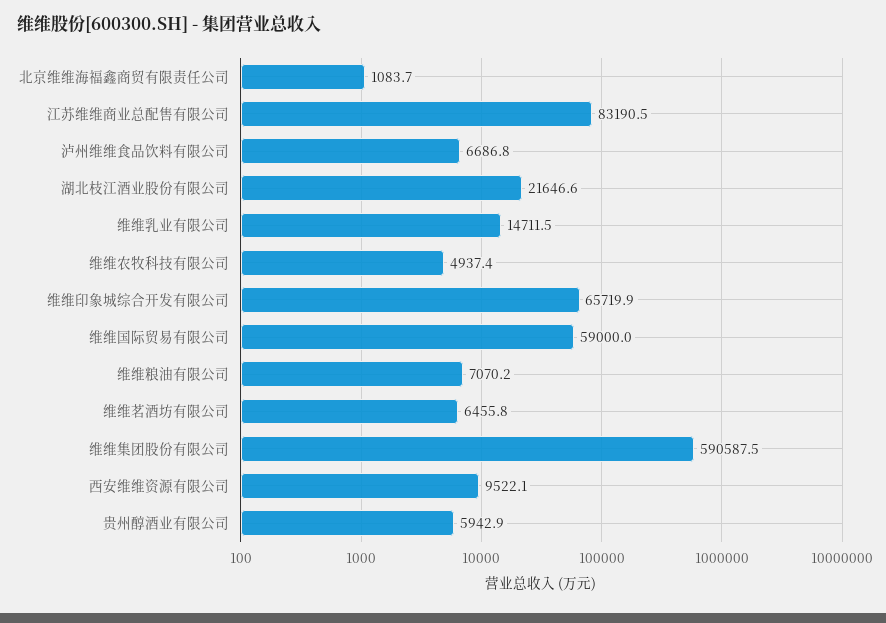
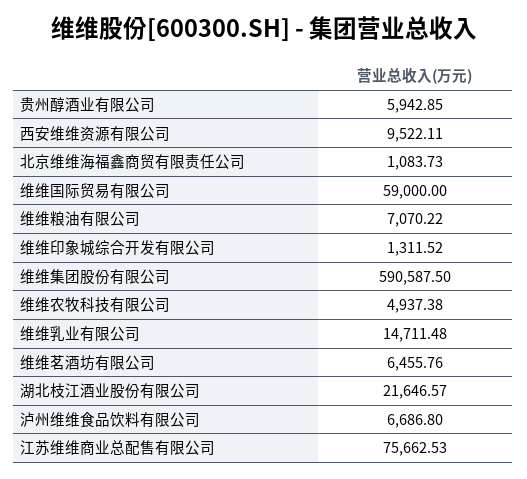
江苏维维商业总配售有限公司: 83190.5 -> 75662.53
维维印象城综合开发有限公司: 65719.9 -> 1311.52

